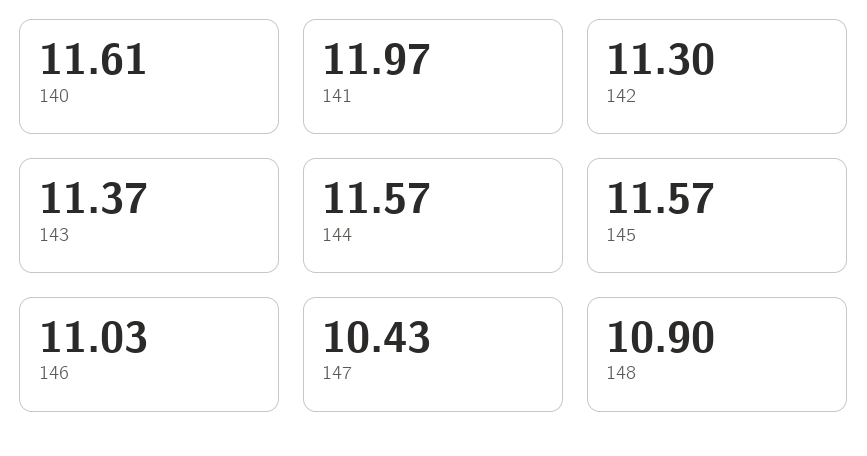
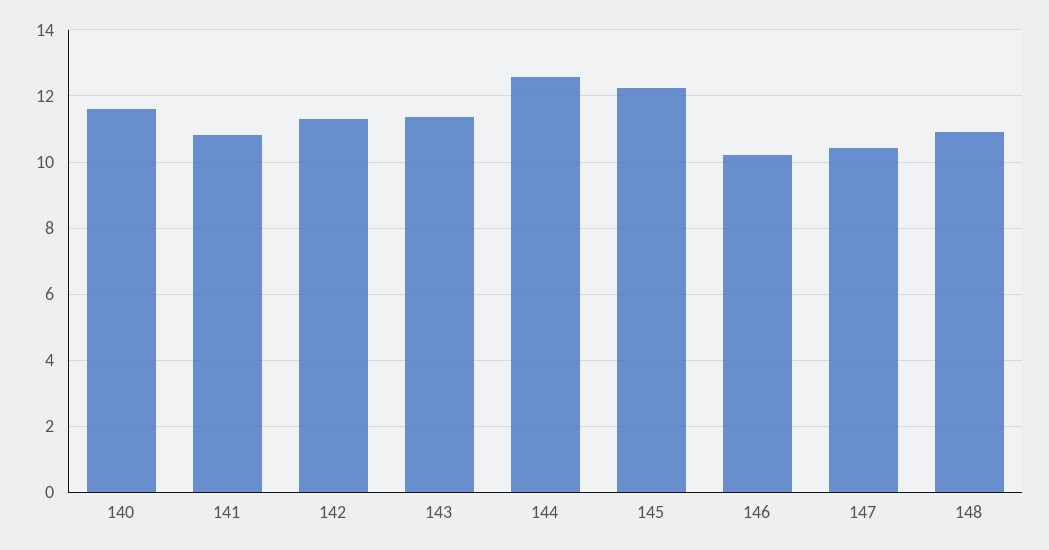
141: 11.97 -> 10.8
144: 11.57 -> 12.6
145: 11.57 -> 12.2
146: 11.03 -> 10.2

